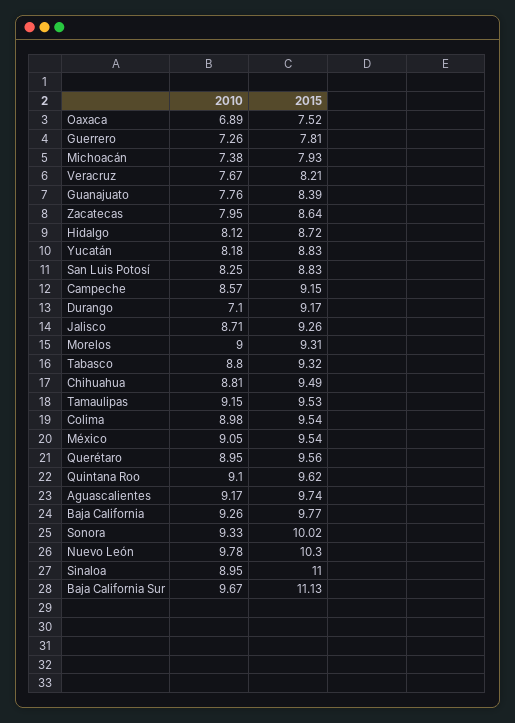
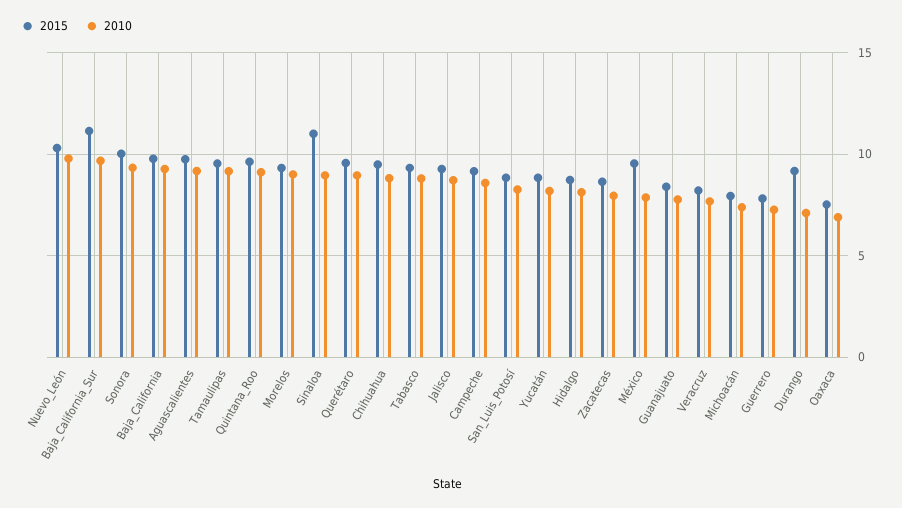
2010, Colima: 8.98 -> none
2015, Colima: 9.54 -> none
2010, México: 9.05 -> 8

